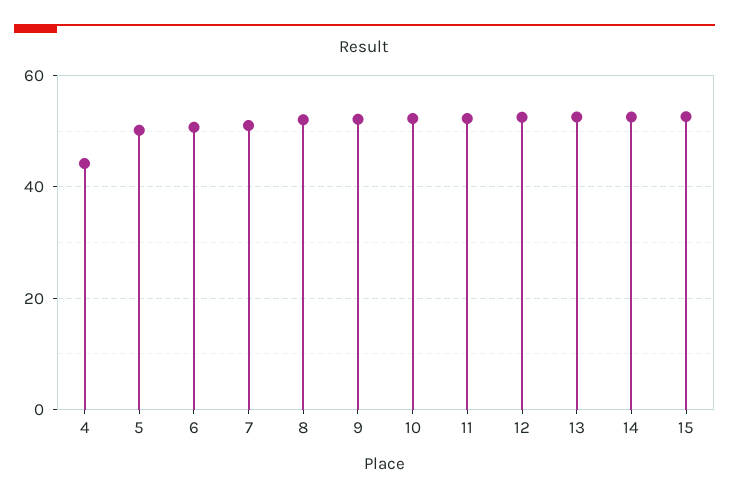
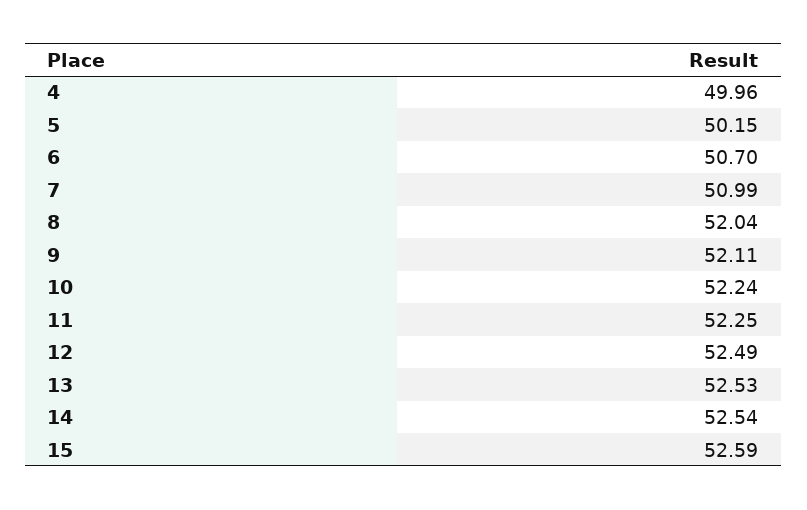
4: 44 -> 49.96

